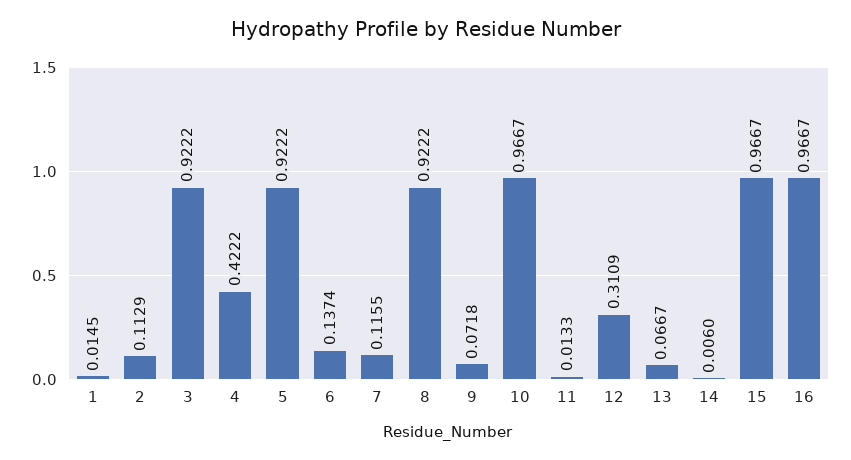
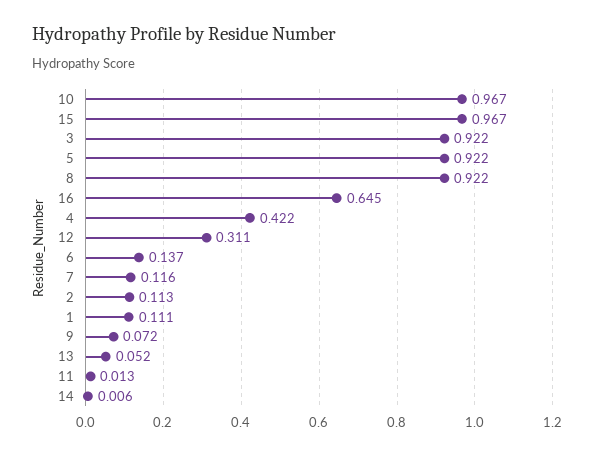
1: 0.0145 -> 0.111
13: 0.0667 -> 0.052
16: 0.9667 -> 0.645

